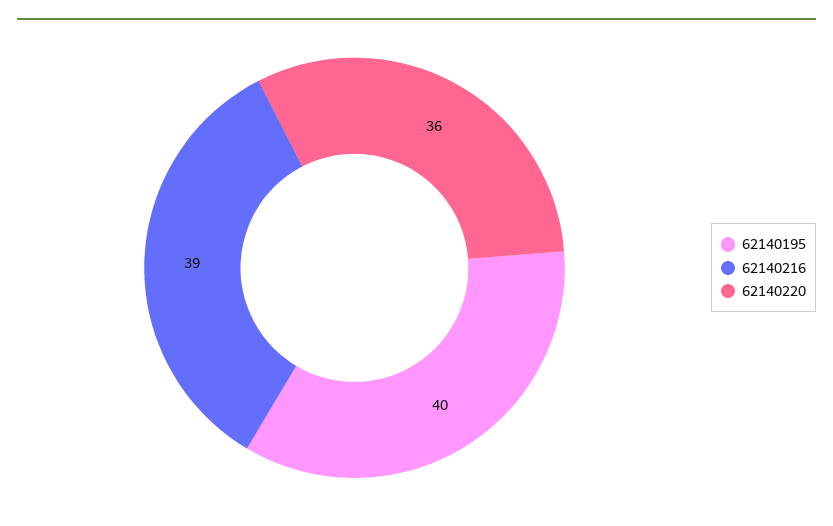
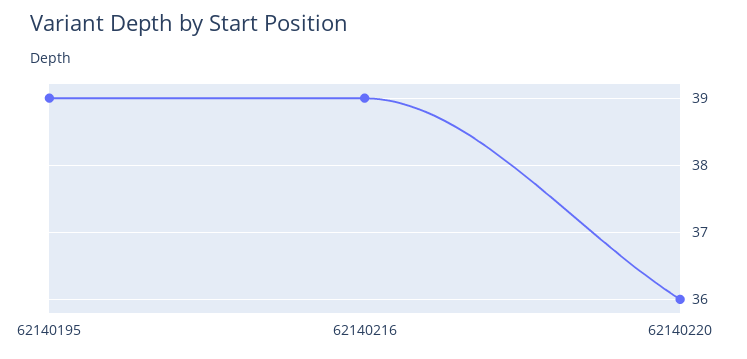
62140195: 40 -> 39

